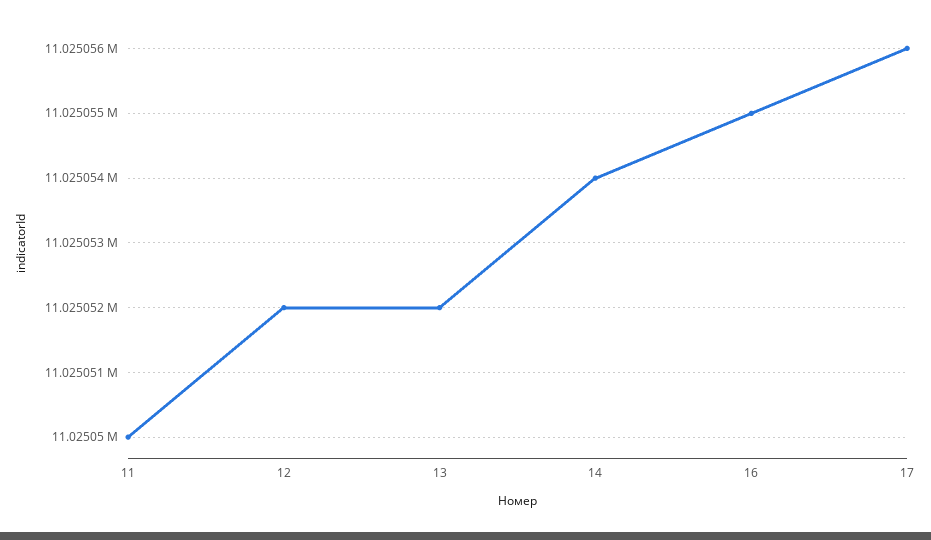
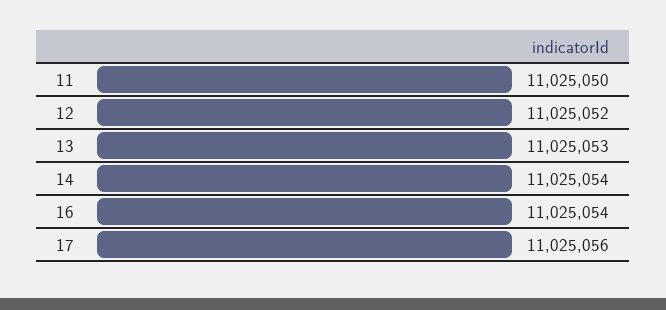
13: 11025052 -> 11025053
16: 11025055 -> 11025054

